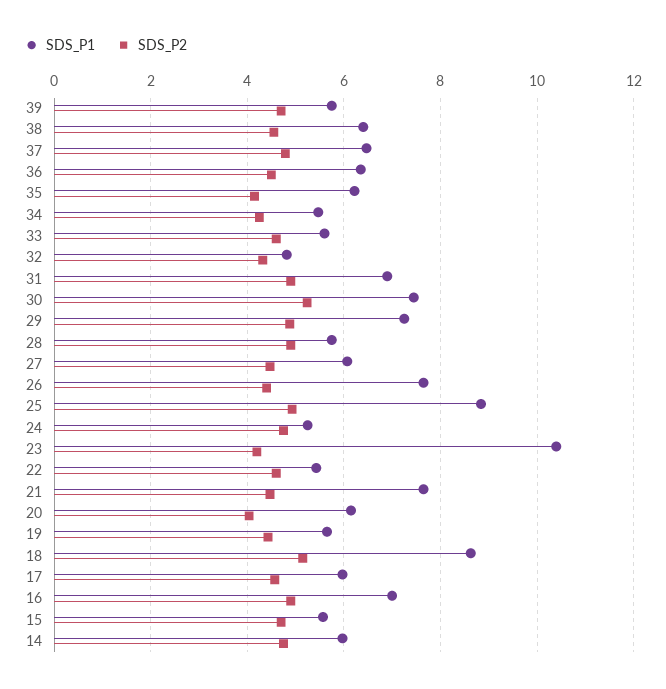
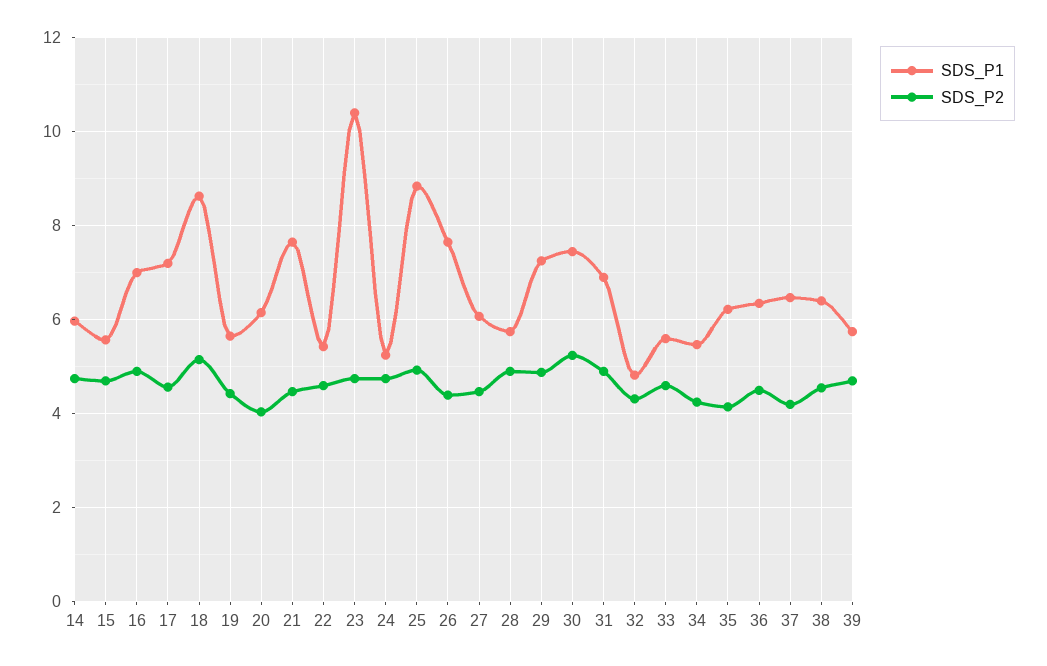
SDS_P2, 37: 4.8 -> 4.2
SDS_P2, 23: 4.2 -> 4.8
SDS_P1, 17: 6 -> 7.2

